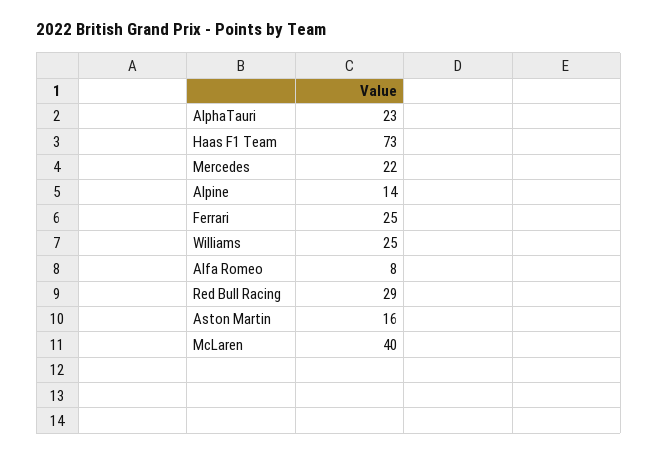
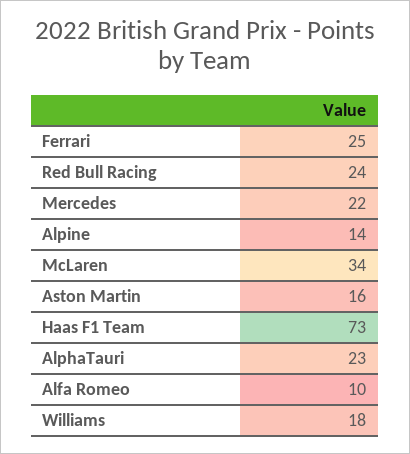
Williams: 25 -> 18
Alfa Romeo: 8 -> 10
Red Bull Racing: 29 -> 24
McLaren: 40 -> 34

